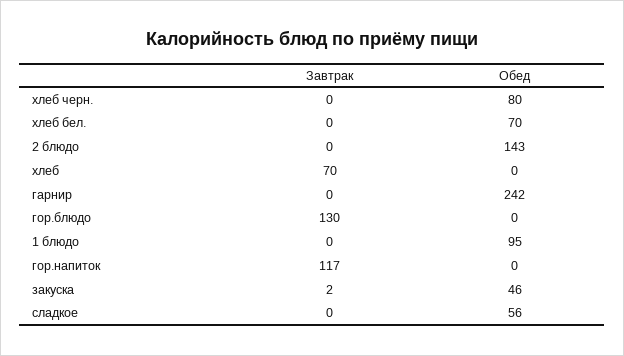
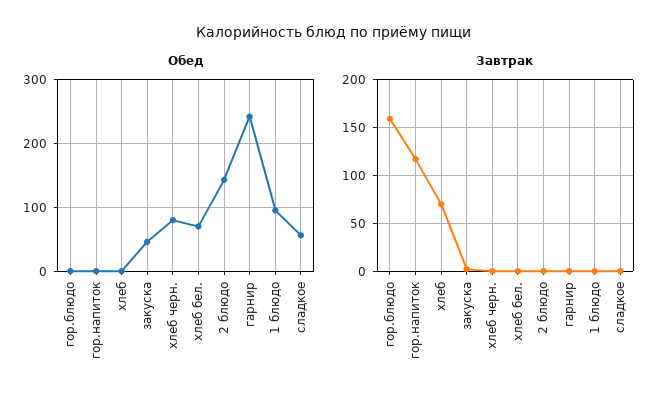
Завтрак, гор.блюдо: 130 -> 160

